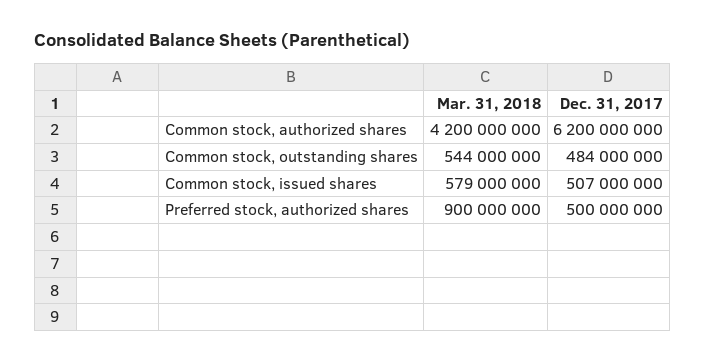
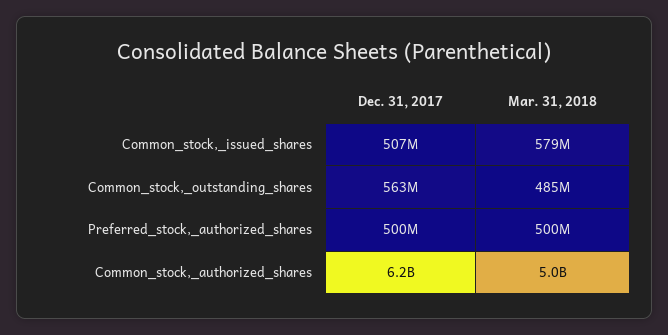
Mar. 31, 2018, Common stock, authorized shares: 4200000000 -> 5000000000
Mar. 31, 2018, Common stock, outstanding shares: 544000000 -> 485000000
Dec. 31, 2017, Common stock, outstanding shares: 484000000 -> 563000000
Mar. 31, 2018, Preferred stock, authorized shares: 900000000 -> 500000000

